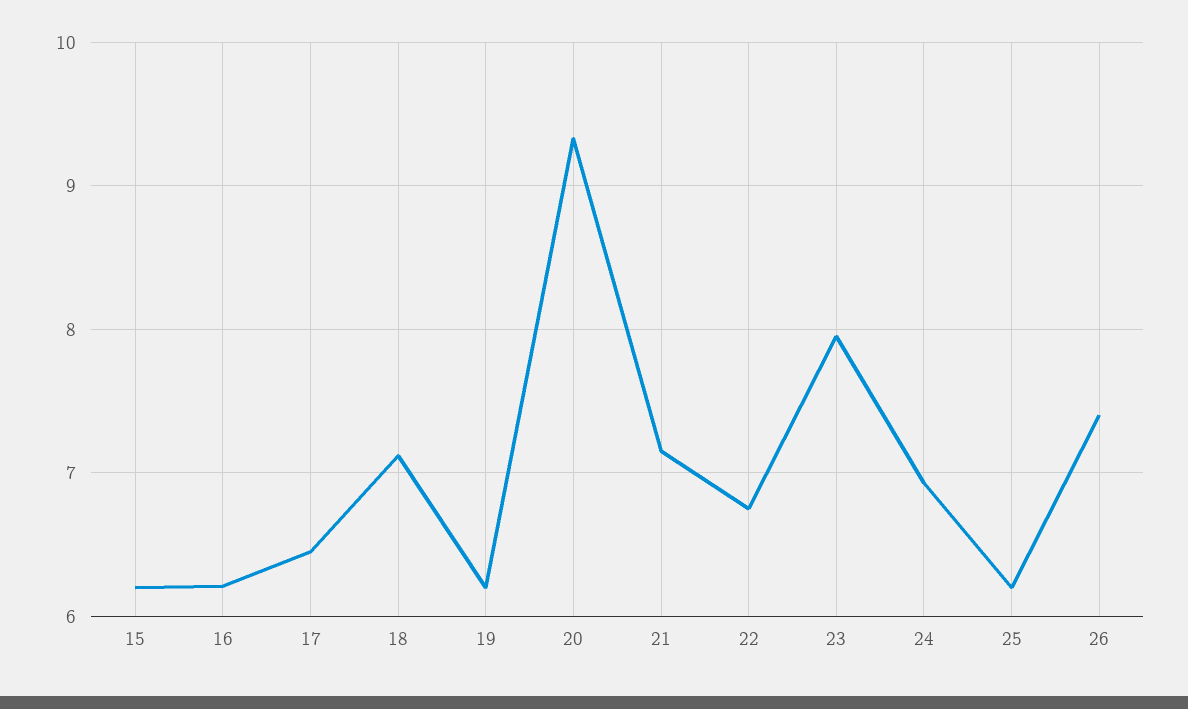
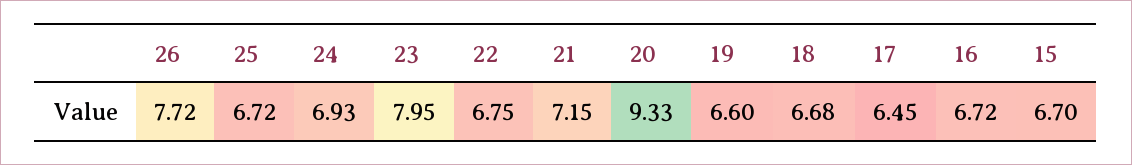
15: 6.2 -> 6.7
16: 6.2 -> 6.72
18: 7.1 -> 6.68
19: 6.2 -> 6.6
25: 6.2 -> 6.72
26: 7.4 -> 7.72

